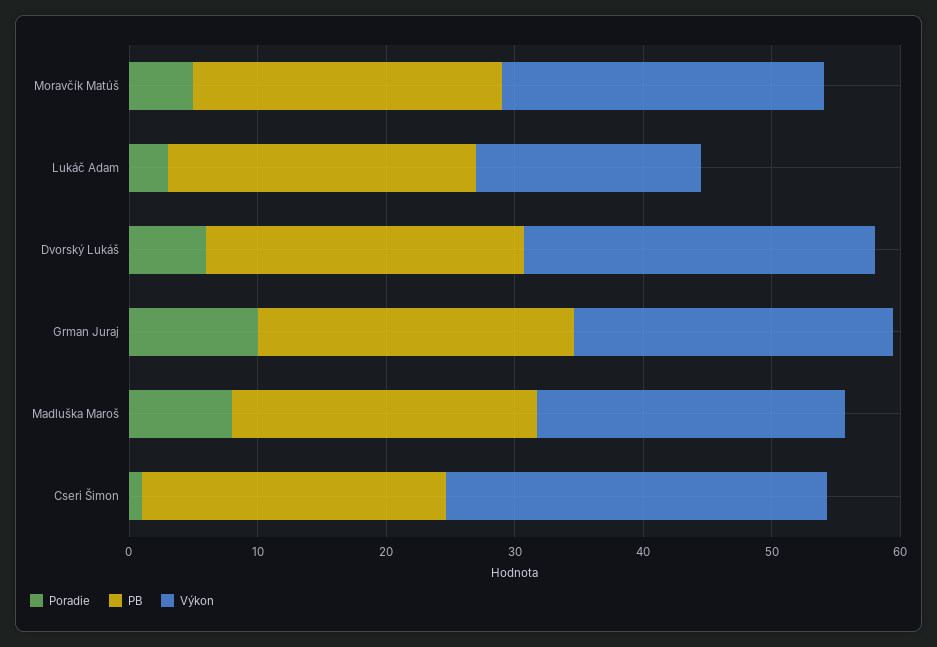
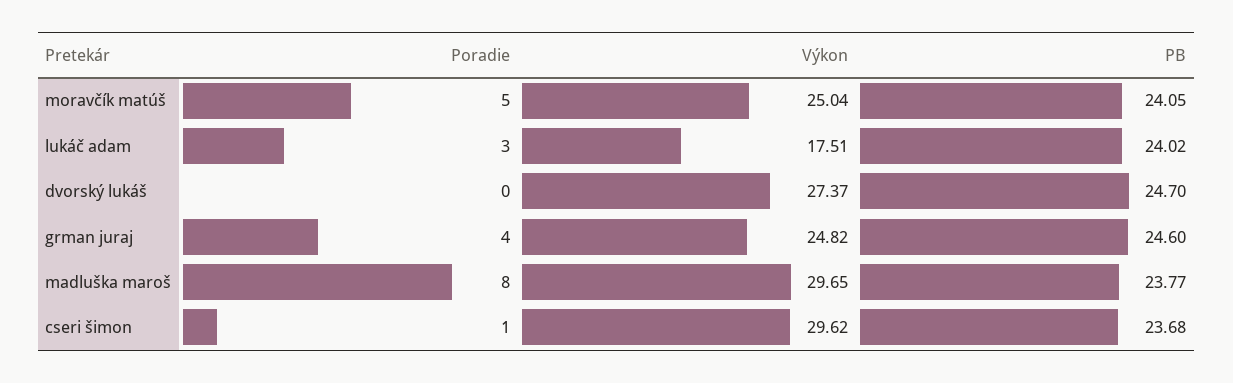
Poradie, Dvorský Lukáš: 6 -> 0
Poradie, Grman Juraj: 10 -> 4
Výkon, Madluška Maroš: 24 -> 29.65

